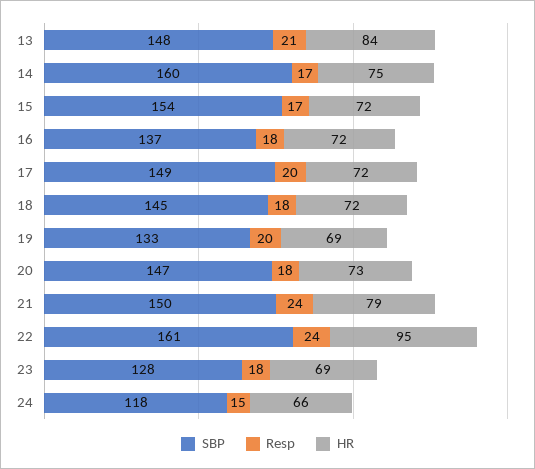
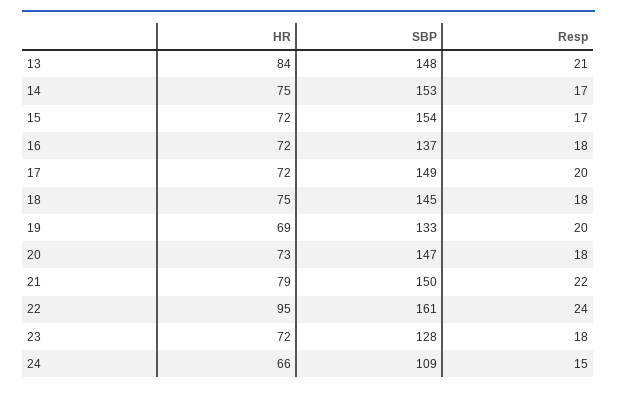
SBP, 14: 160 -> 153
HR, 18: 72 -> 75
Resp, 21: 24 -> 22
HR, 23: 69 -> 72
SBP, 24: 118 -> 109

